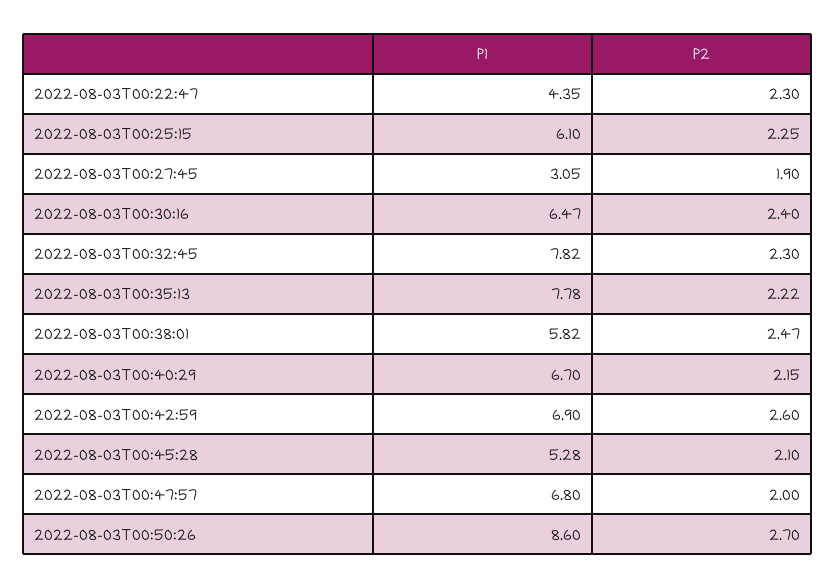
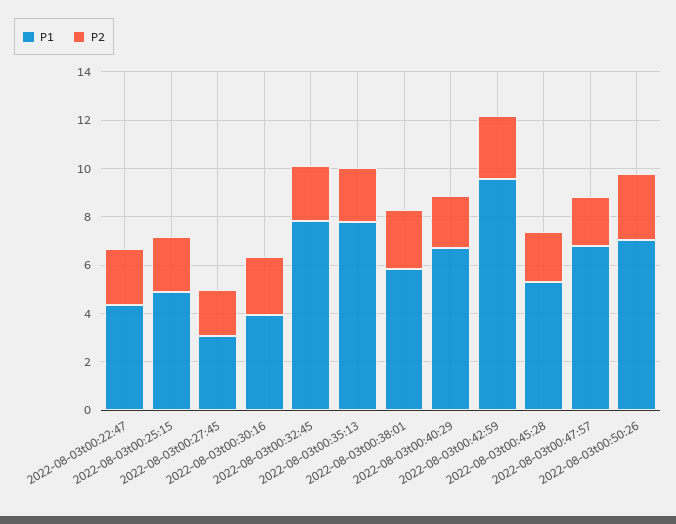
P1, 2022-08-03T00:25:15: 6.1 -> 5
P1, 2022-08-03T00:30:16: 6.47 -> 4
P1, 2022-08-03T00:42:59: 6.9 -> 9.5
P1, 2022-08-03T00:50:26: 8.6 -> 7

